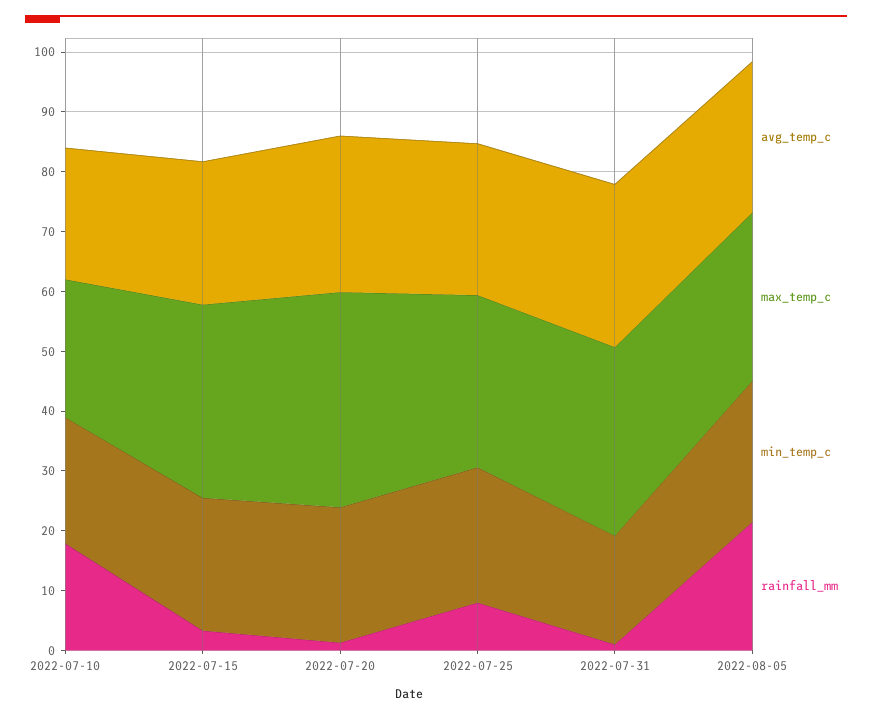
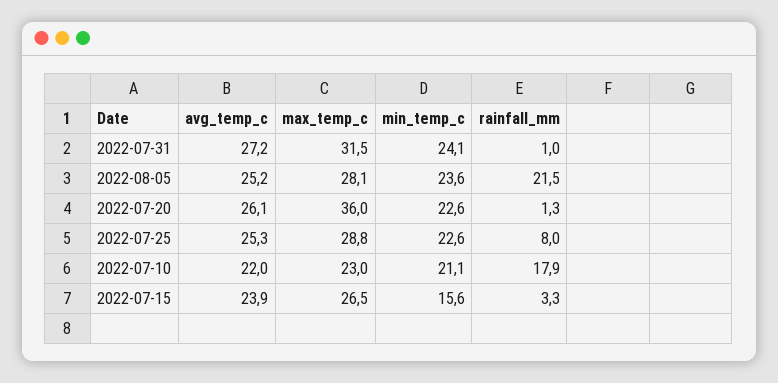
max_temp_c, 2022-07-15: 32 -> 26.5
min_temp_c, 2022-07-15: 22 -> 15.6
min_temp_c, 2022-07-31: 18 -> 24.1

